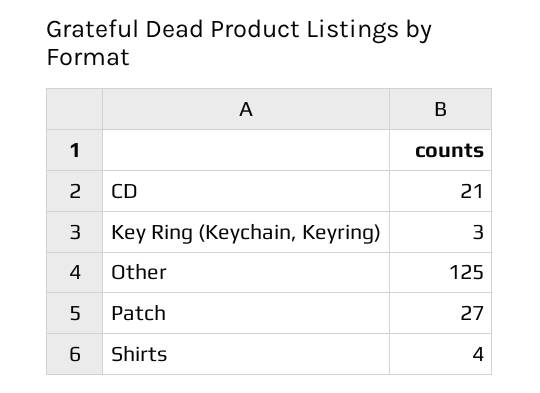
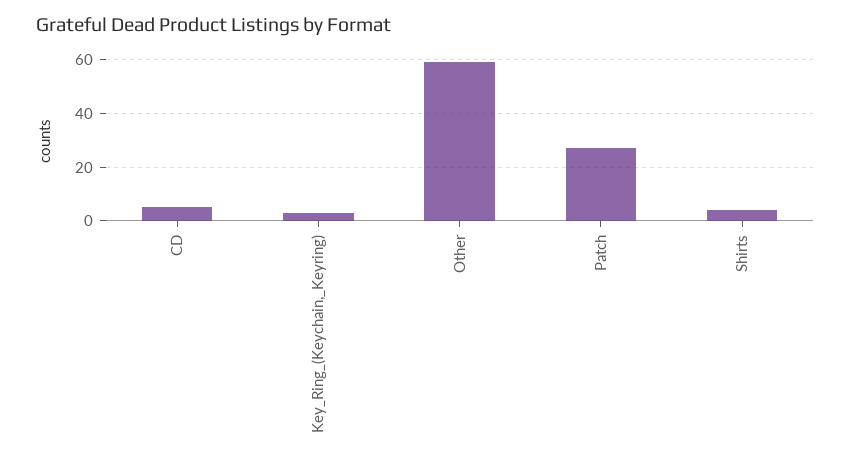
CD: 21 -> 5
Other: 125 -> 60

